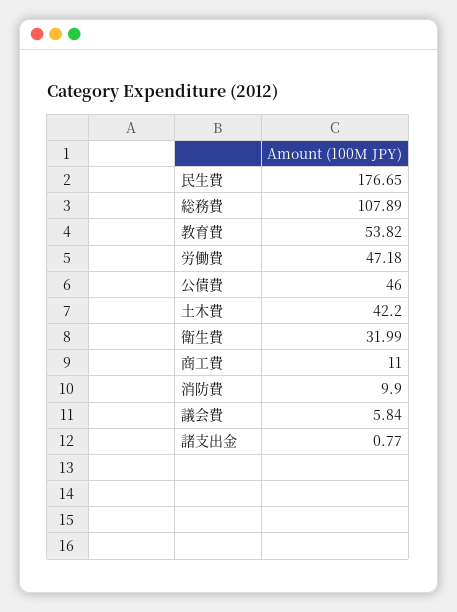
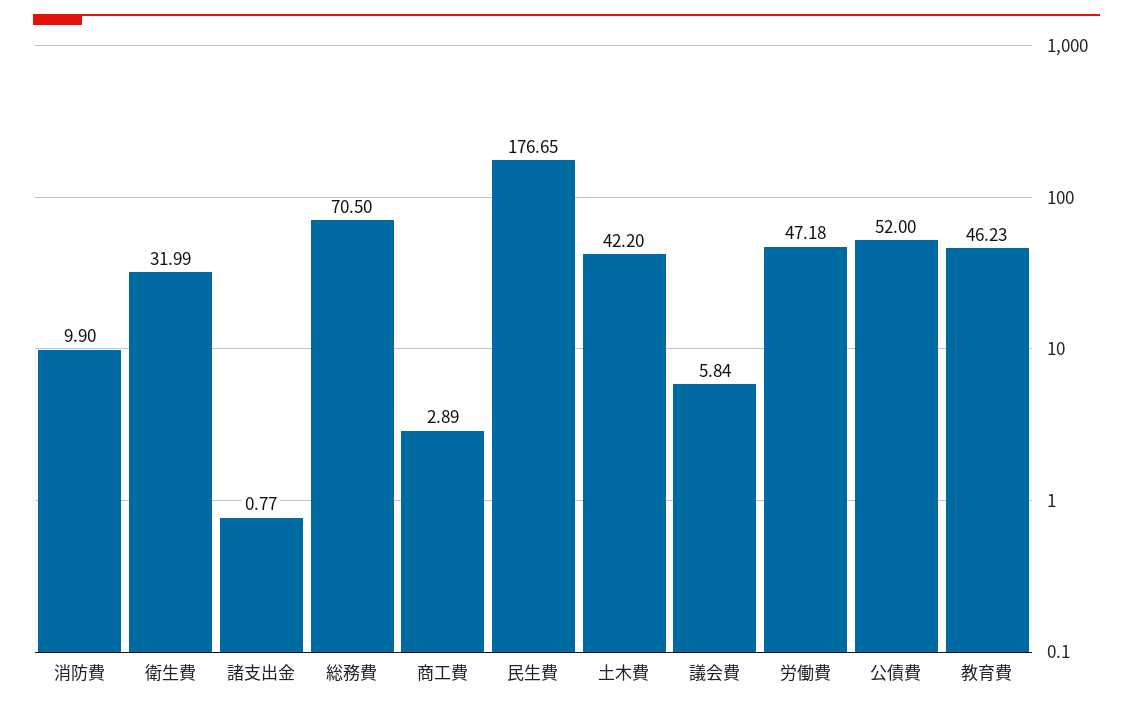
総務費: 107.89 -> 70.5
教育費: 53.82 -> 46.23
公債費: 46 -> 52
商工費: 11 -> 2.89

